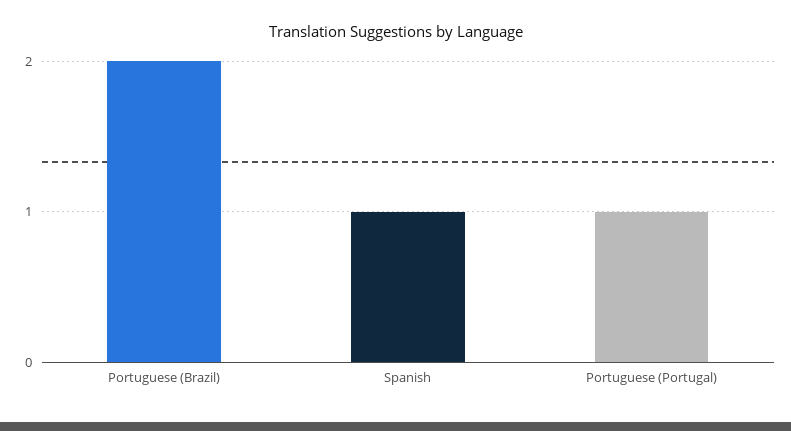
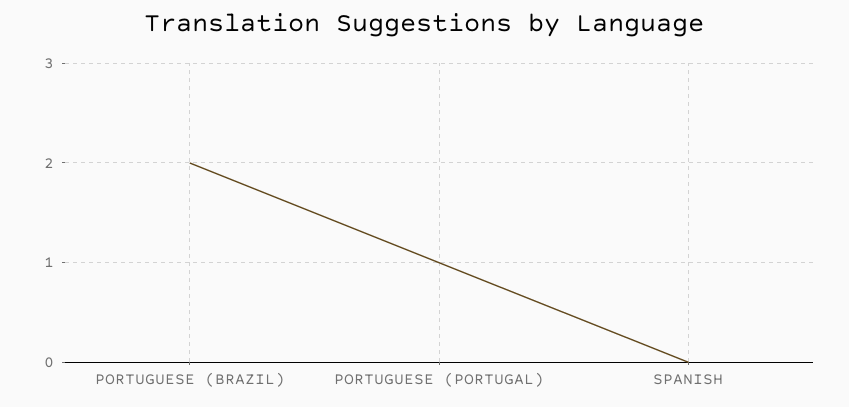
Spanish: 1 -> 0

